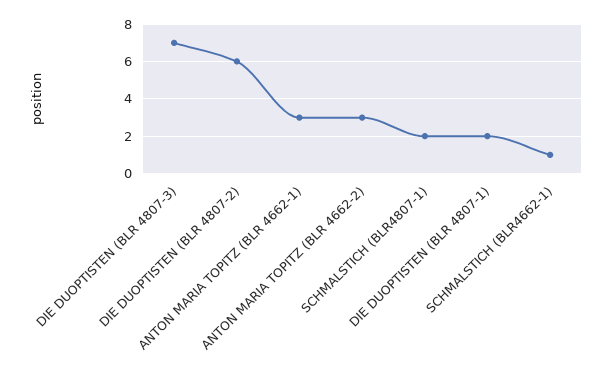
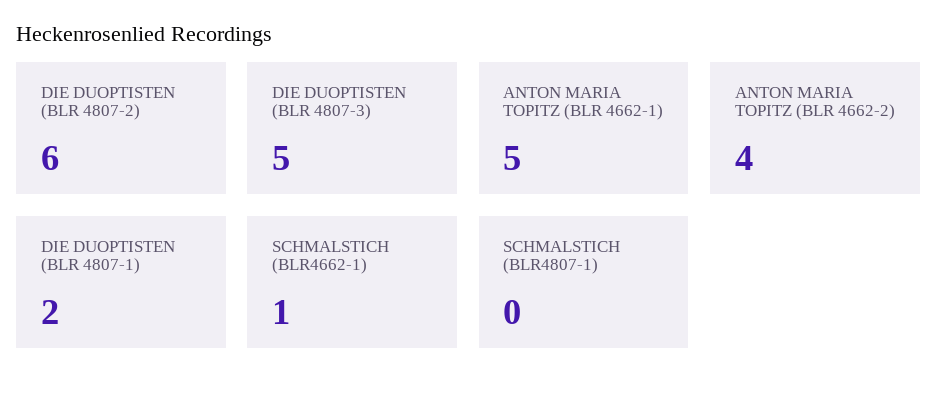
DIE DUOPTISTEN (BLR 4807-3): 7 -> 5
ANTON MARIA TOPITZ (BLR 4662-1): 3 -> 5
ANTON MARIA TOPITZ (BLR 4662-2): 3 -> 4
SCHMALSTICH (BLR4807-1): 2 -> 0

